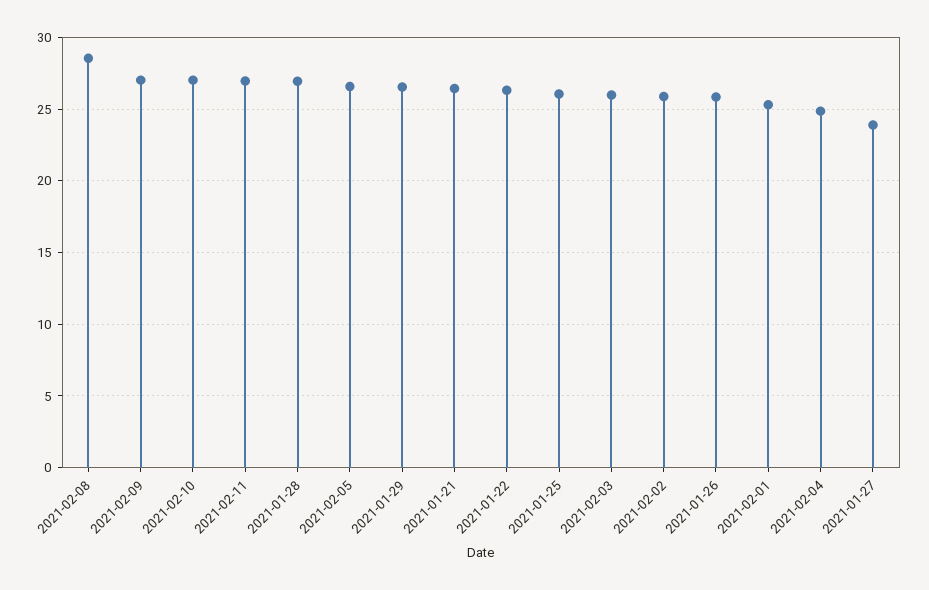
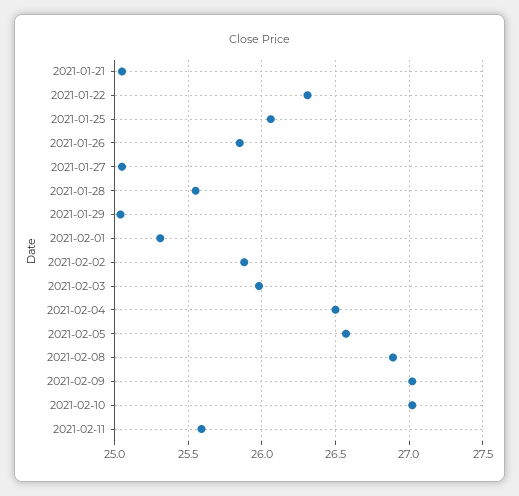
2021-02-08: 28.5 -> 26.9
2021-02-11: 27 -> 25.6
2021-01-28: 27 -> 25.55
2021-01-29: 26.5 -> 25.05
2021-01-21: 26.5 -> 25.05
2021-02-04: 25 -> 26.5
2021-01-27: 24 -> 25.05

